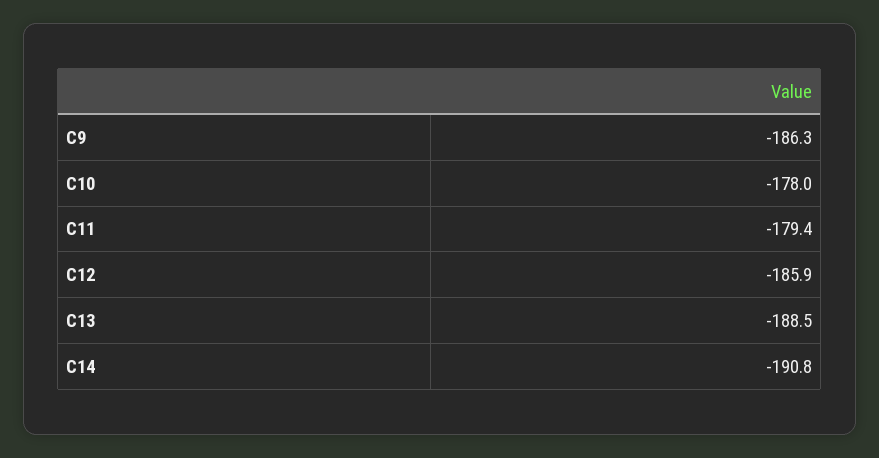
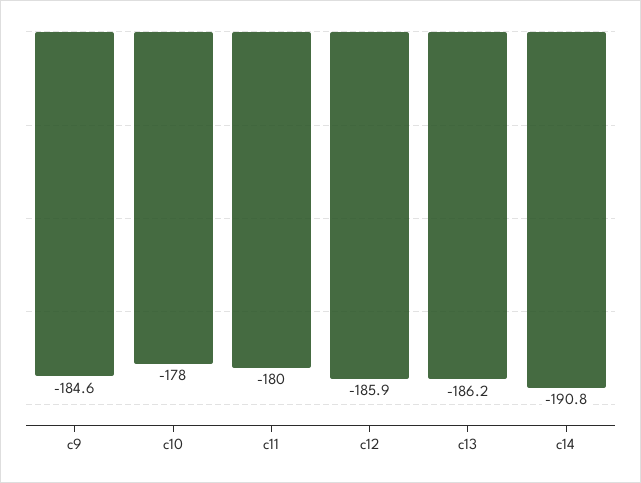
C9: -186.3 -> -184.6
C11: -179.4 -> -180
C13: -188.5 -> -186.2

